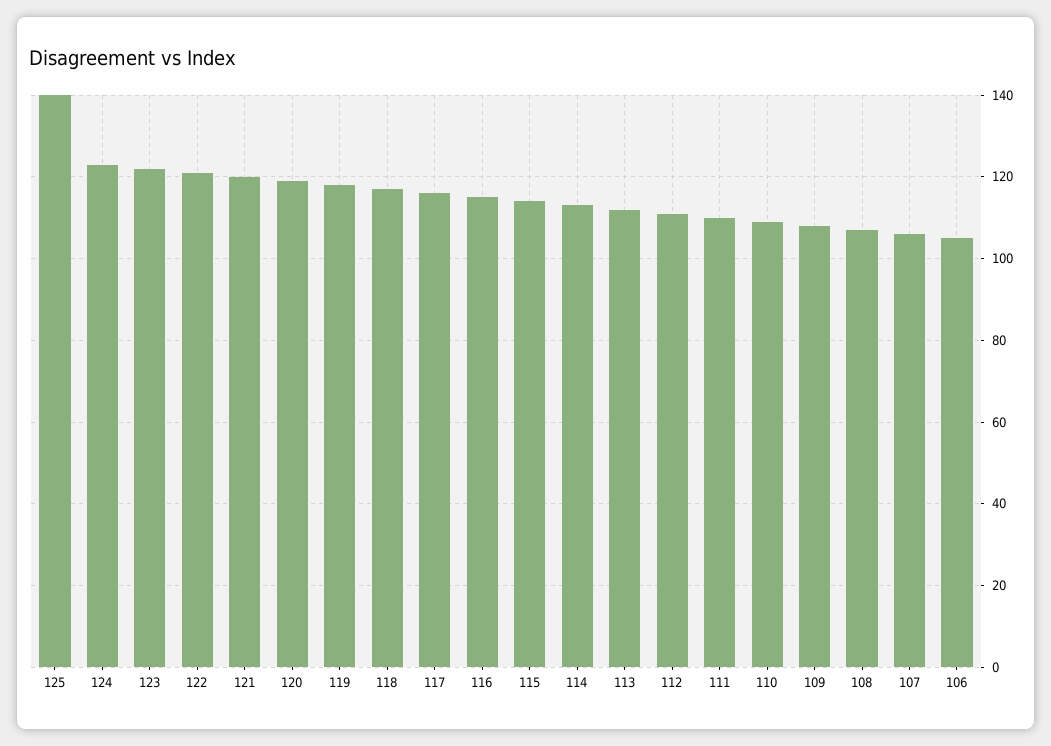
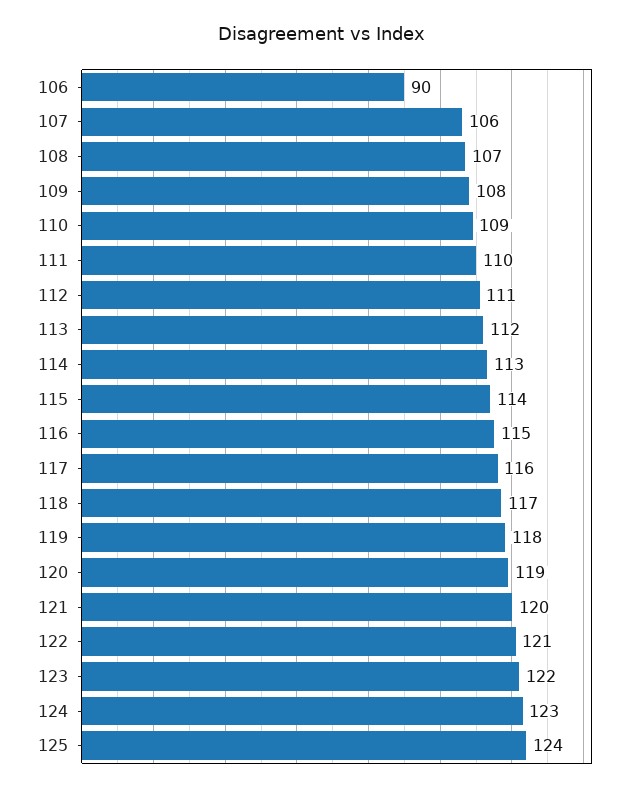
125: 140 -> 124
106: 105 -> 90

